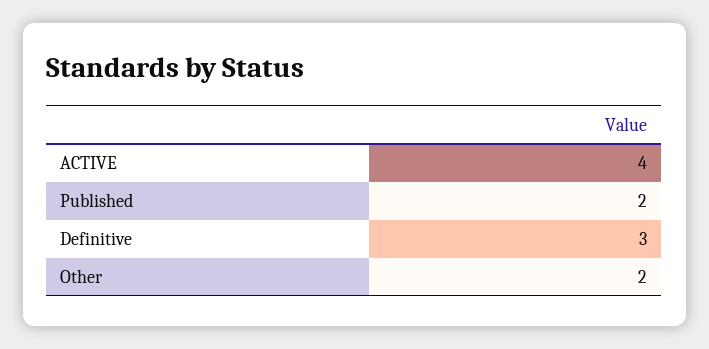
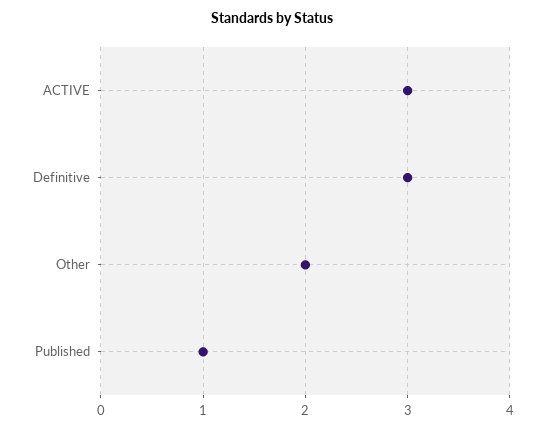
ACTIVE: 4 -> 3
Published: 2 -> 1

